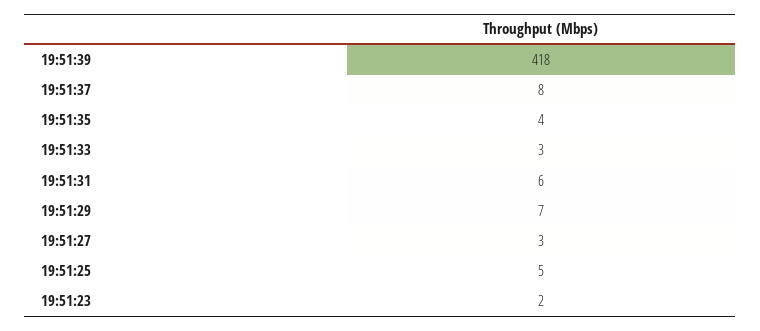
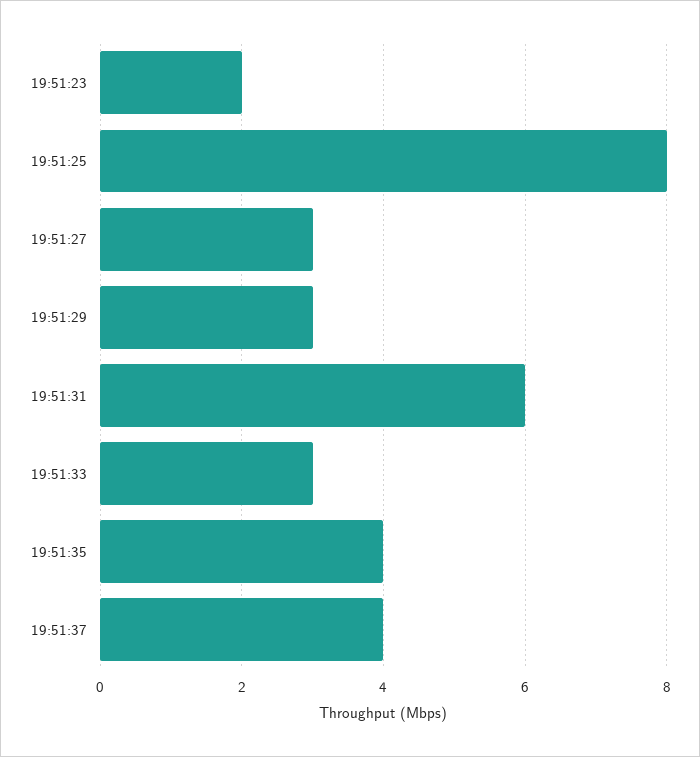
19:51:39: 418 -> none
19:51:37: 8 -> 4
19:51:29: 7 -> 3
19:51:25: 5 -> 8

